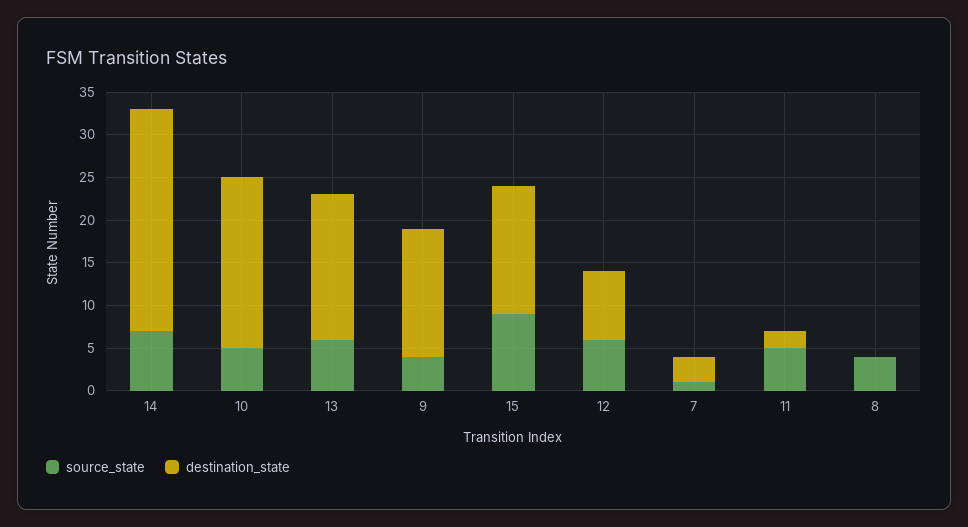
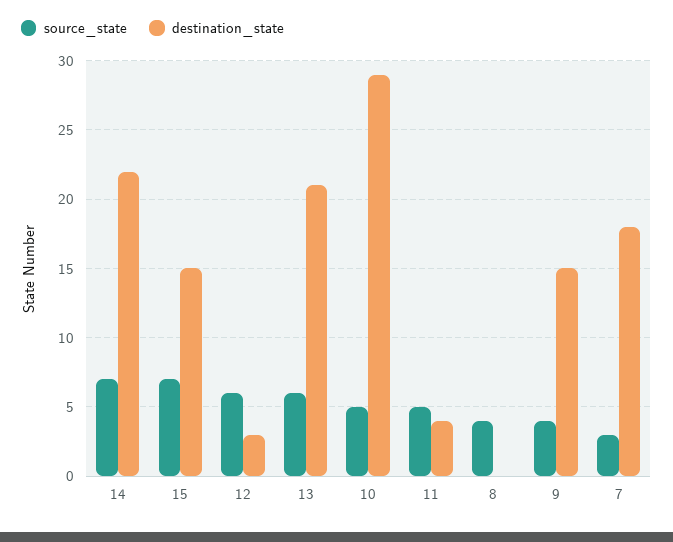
destination_state, 14: 26 -> 22
destination_state, 10: 20 -> 29
destination_state, 13: 17 -> 21
source_state, 15: 9 -> 7
destination_state, 12: 8 -> 3
source_state, 7: 1 -> 3
destination_state, 7: 3 -> 18
destination_state, 11: 2 -> 4

